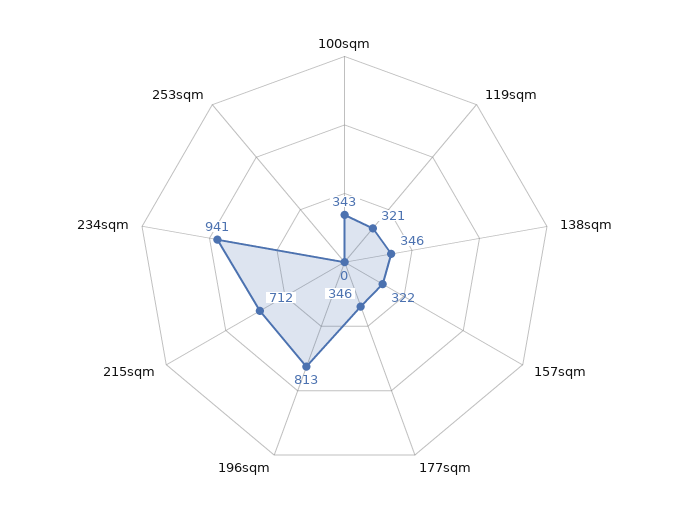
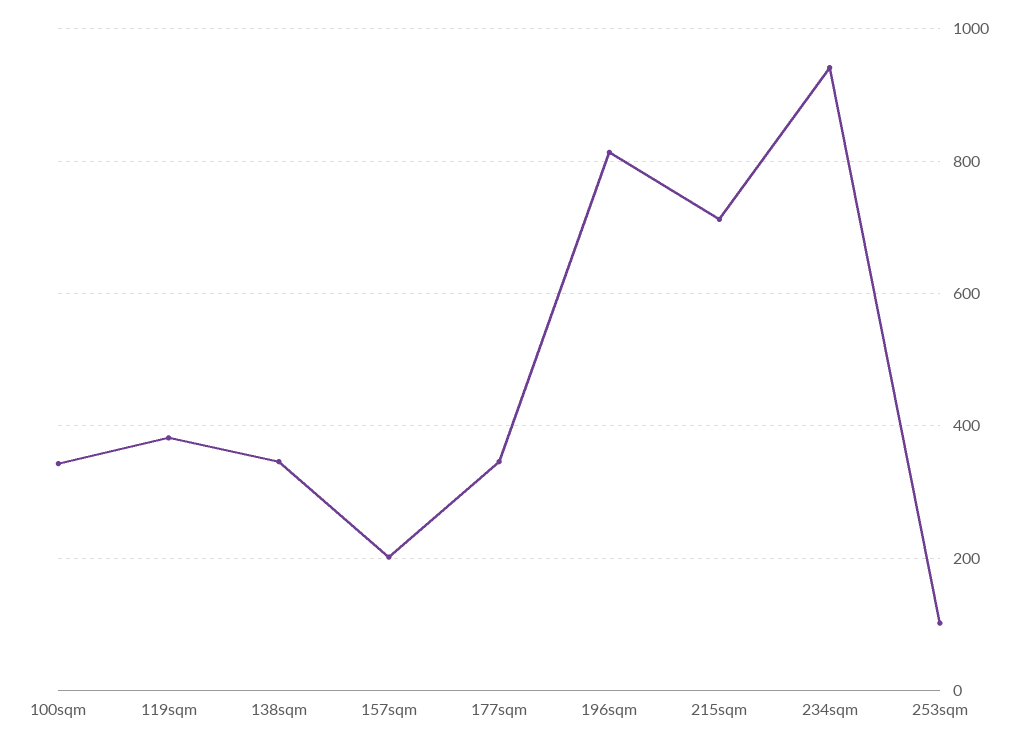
119sqm: 321 -> 380
157sqm: 322 -> 200
253sqm: 0 -> 100

